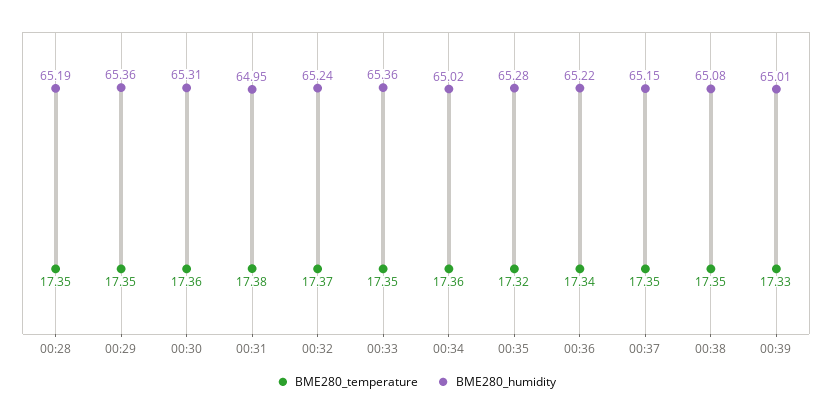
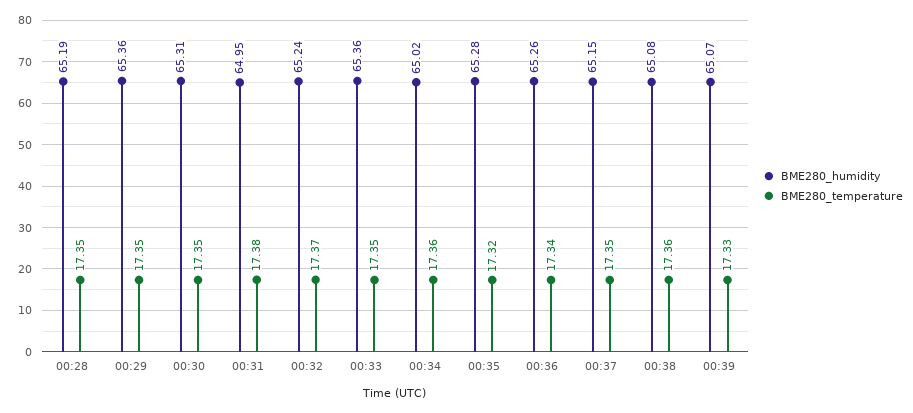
BME280_temperature, 00:30: 17.36 -> 17.35
BME280_humidity, 00:36: 65.22 -> 65.26
BME280_temperature, 00:38: 17.35 -> 17.36
BME280_humidity, 00:39: 65.01 -> 65.07

